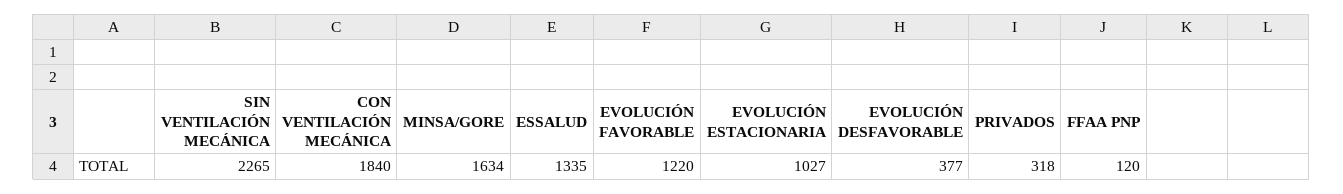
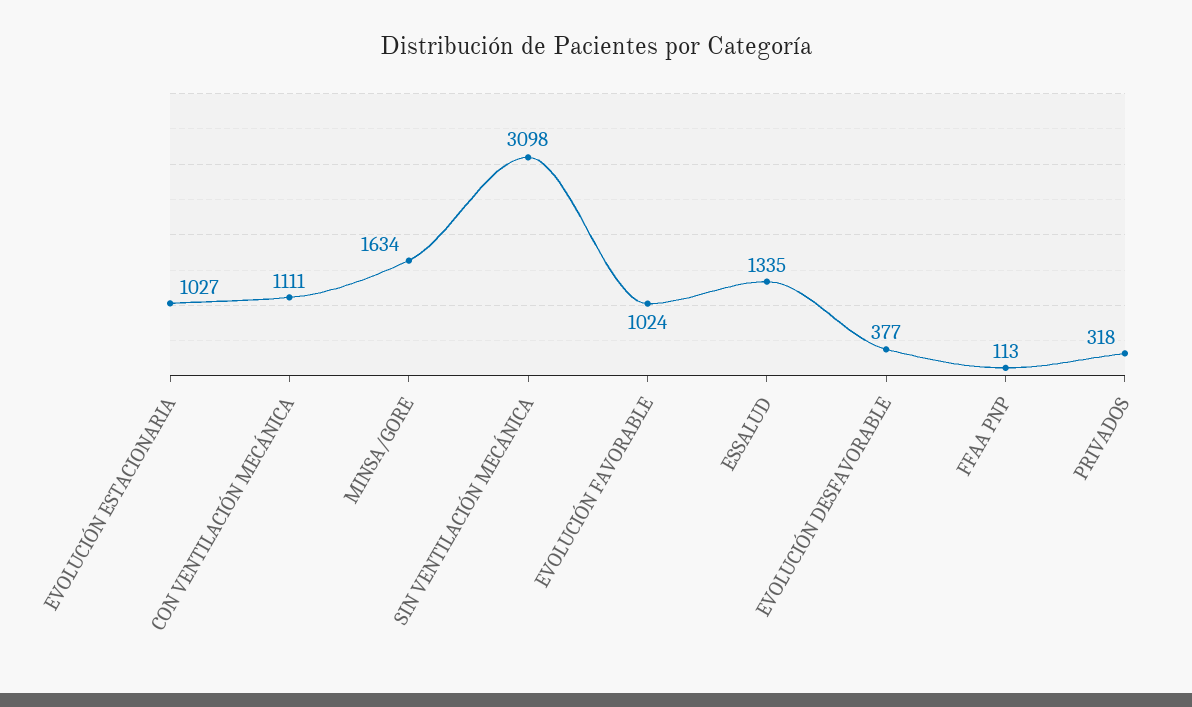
SIN VENTILACIÓN MECÁNICA: 2265 -> 3098
CON VENTILACIÓN MECÁNICA: 1840 -> 1111
EVOLUCIÓN FAVORABLE: 1220 -> 1024
FFAA PNP: 120 -> 113

